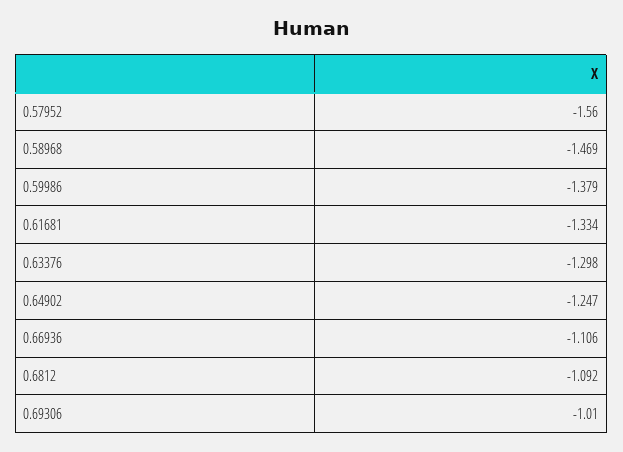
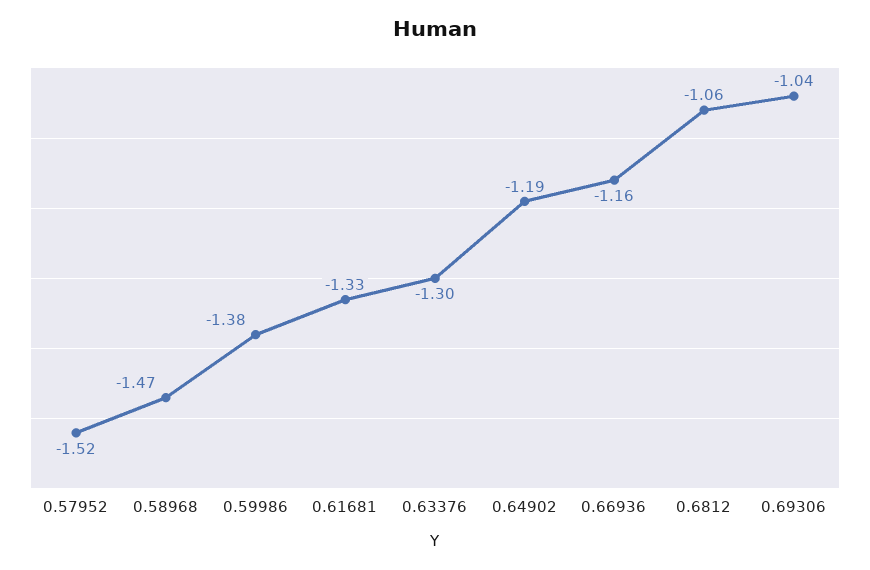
0.57952: -1.56 -> -1.52
0.64902: -1.247 -> -1.19
0.66936: -1.106 -> -1.16
0.6812: -1.092 -> -1.06
0.69306: -1.01 -> -1.04

